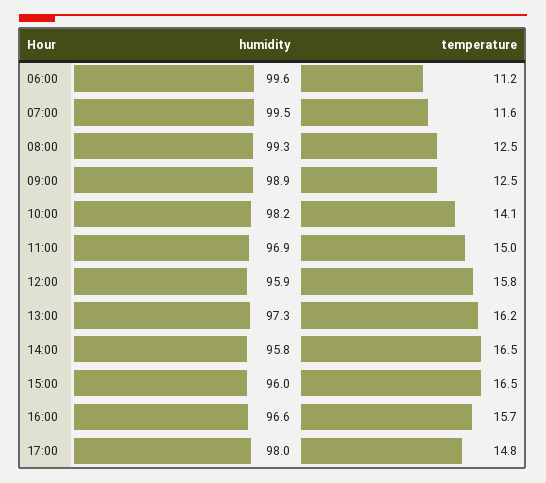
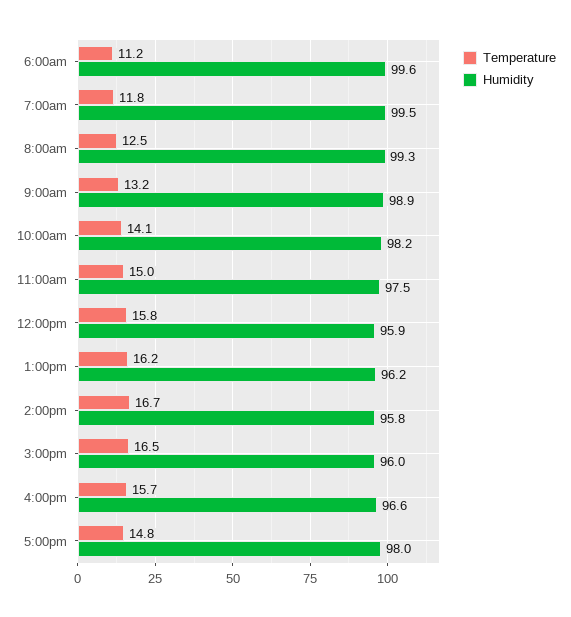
temperature, 07:00: 11.6 -> 11.8
temperature, 09:00: 12.5 -> 13.2
humidity, 11:00: 96.9 -> 97.5
humidity, 13:00: 97.3 -> 96.2
temperature, 14:00: 16.5 -> 16.7

